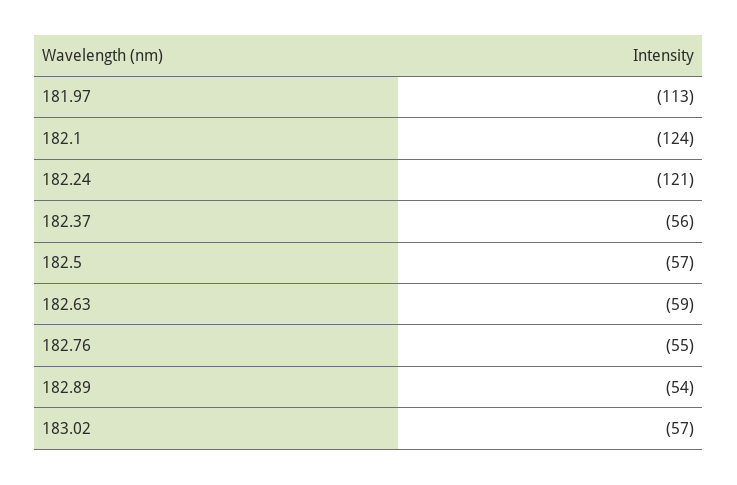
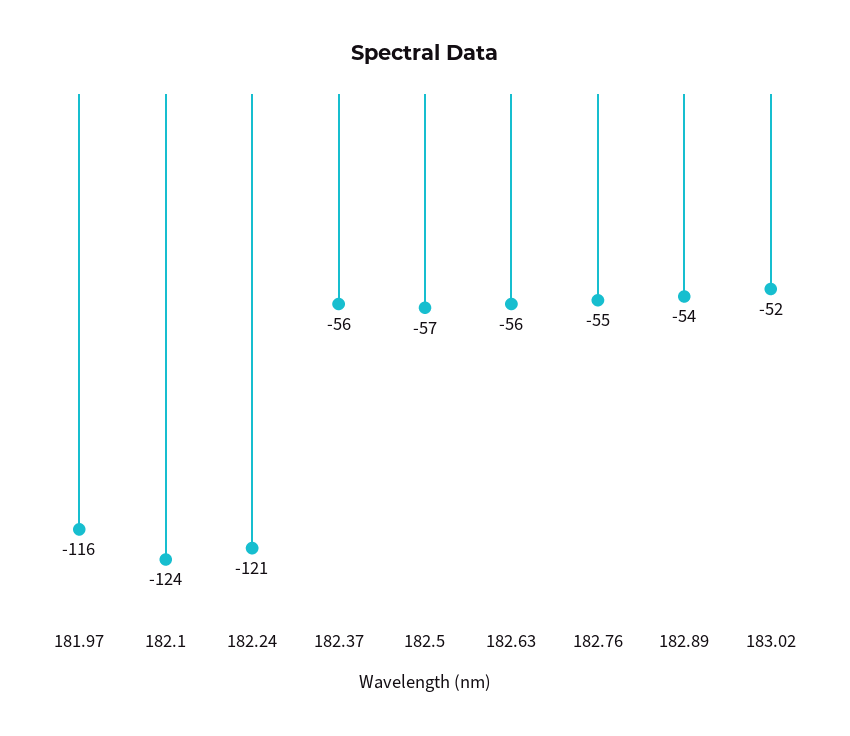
181.97: -113 -> -116
182.63: -59 -> -56
183.02: -57 -> -52

